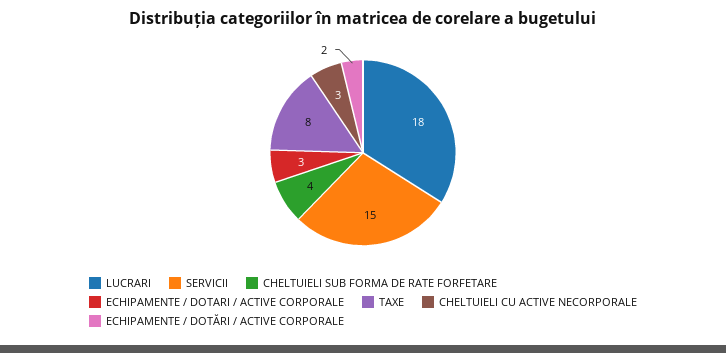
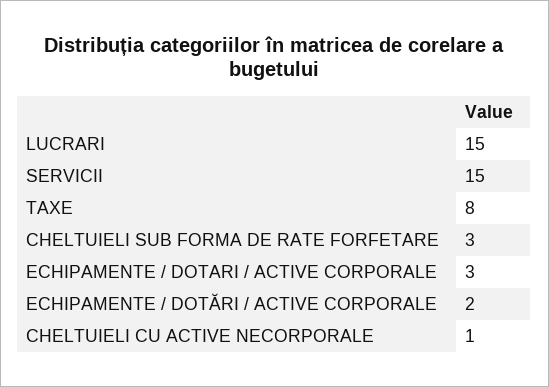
LUCRARI: 18 -> 15
CHELTUIELI SUB FORMA DE RATE FORFETARE: 4 -> 3
CHELTUIELI CU ACTIVE NECORPORALE: 3 -> 1

